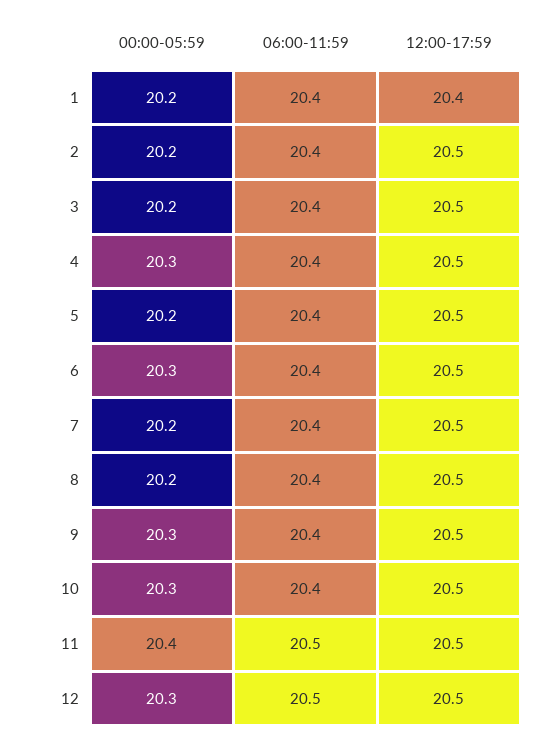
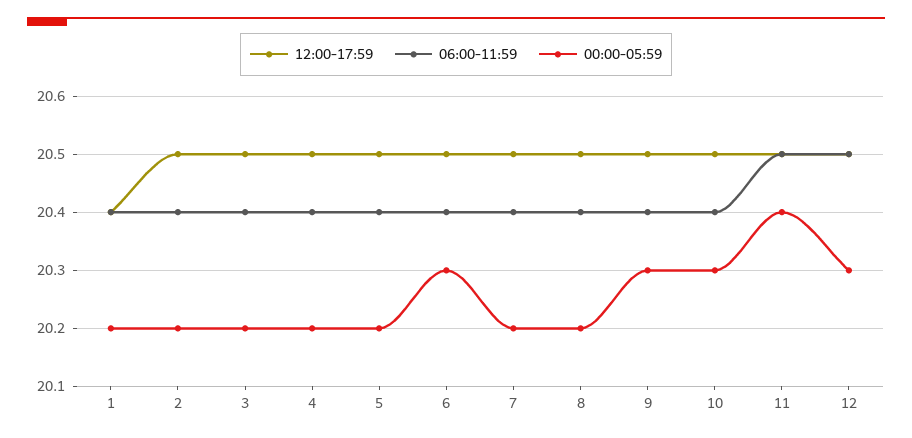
00:00-05:59, 4: 20.3 -> 20.2

